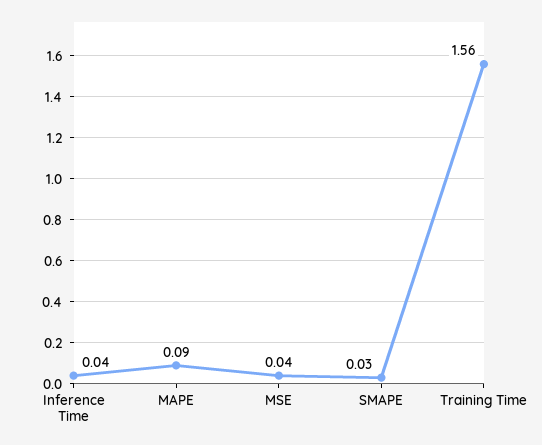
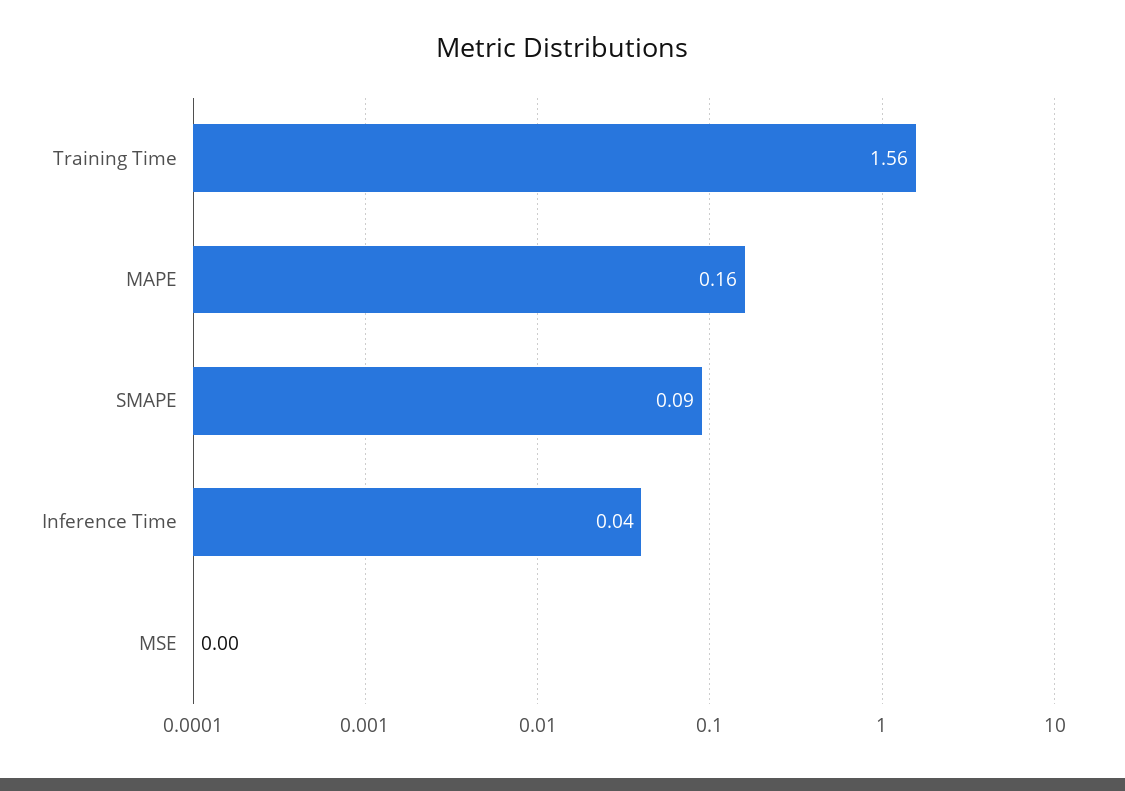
MAPE: 0.09 -> 0.16
MSE: 0.04 -> 0
SMAPE: 0.03 -> 0.09

